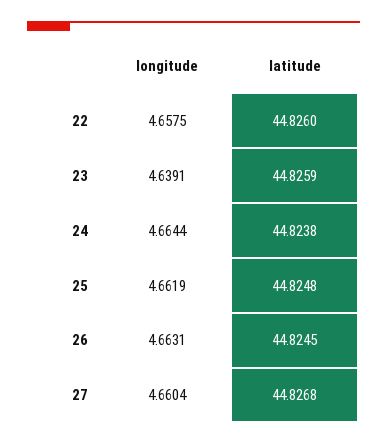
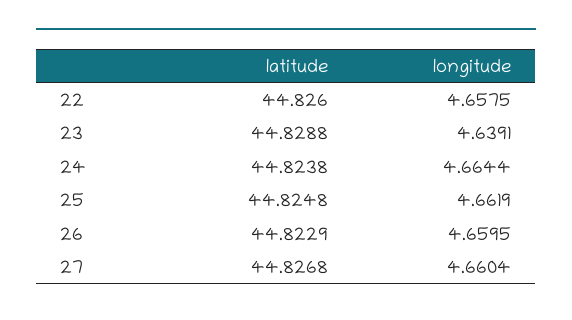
latitude, 23: 44.8259 -> 44.8288
longitude, 26: 4.6631 -> 4.6595
latitude, 26: 44.8245 -> 44.8229

